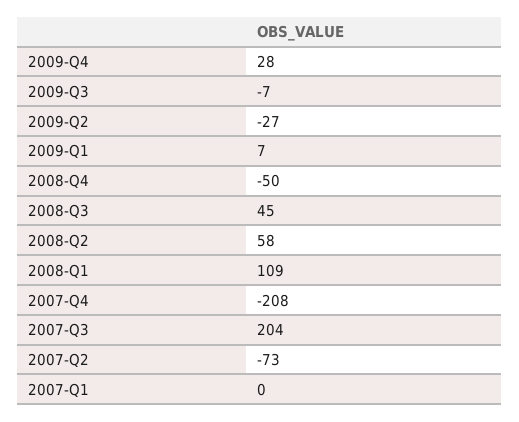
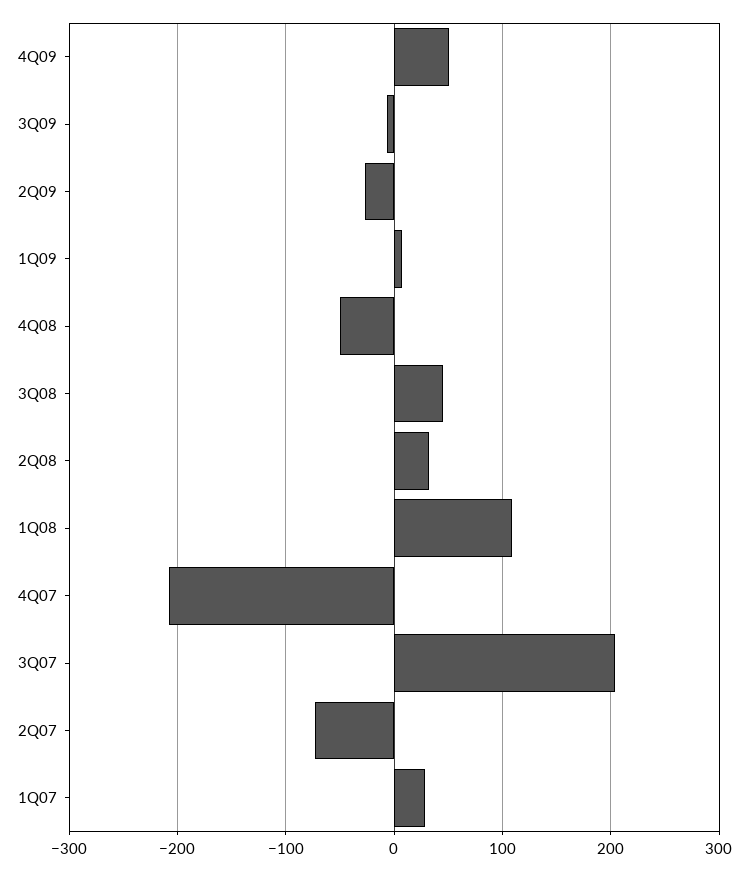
2009-Q4: 28 -> 50
2008-Q2: 58 -> 30
2007-Q1: 0 -> 30

